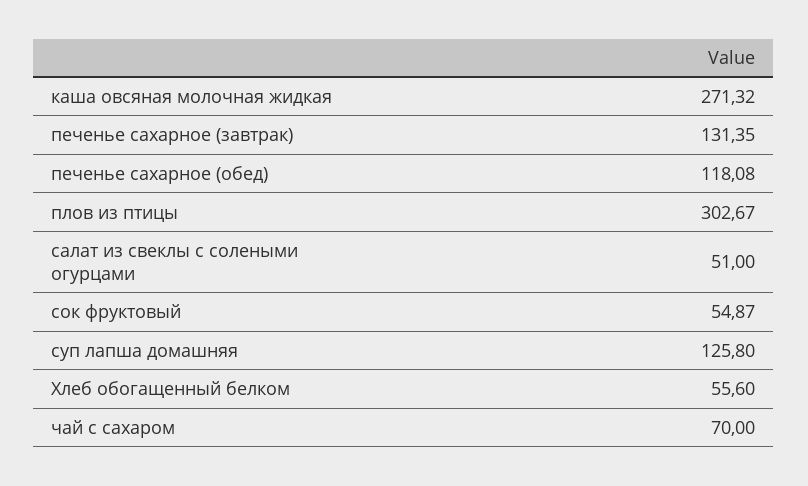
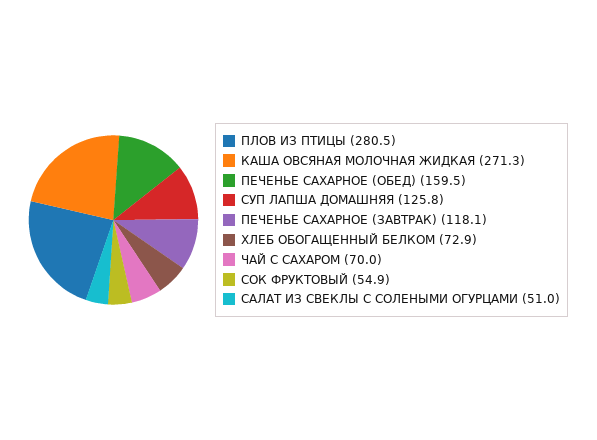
печенье сахарное (завтрак): 131.35 -> 118.1
печенье сахарное (обед): 118.08 -> 159.5
плов из птицы: 302.67 -> 280.5
Хлеб обогащенный белком: 55.6 -> 72.9

